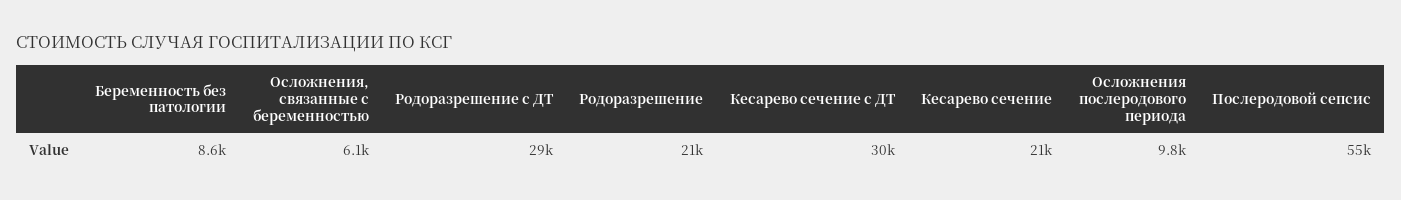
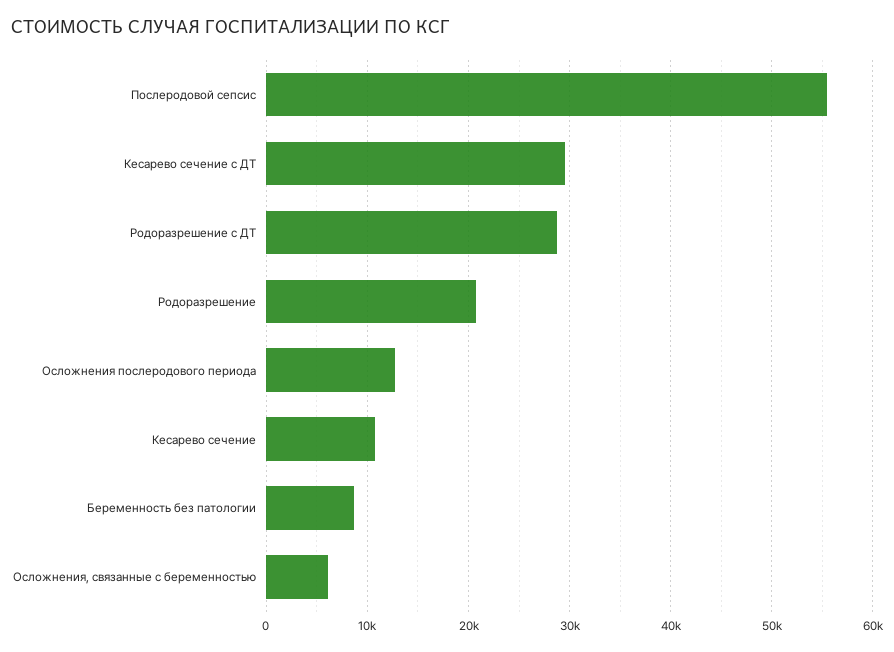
Кесарево сечение: 21000 -> 11000
Осложнения послеродового периода: 9800 -> 13000

